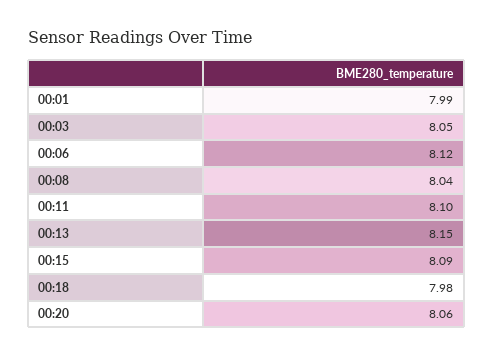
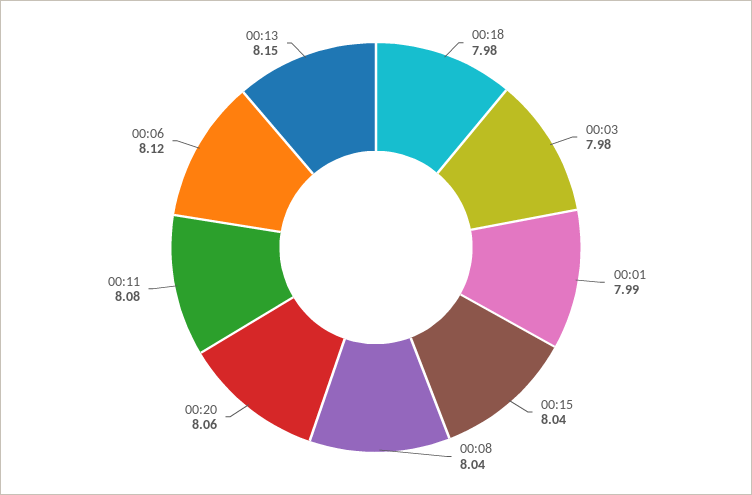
00:03: 8.05 -> 7.98
00:11: 8.1 -> 8.08
00:15: 8.09 -> 8.04

